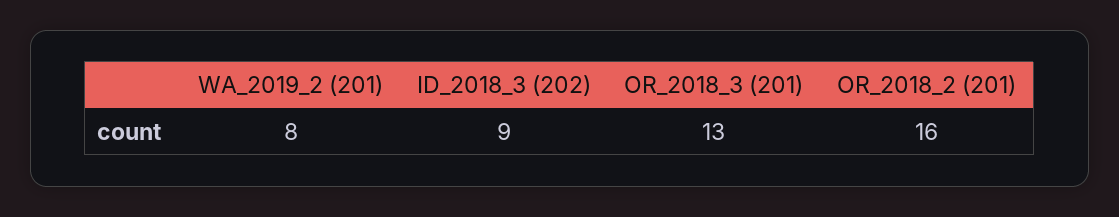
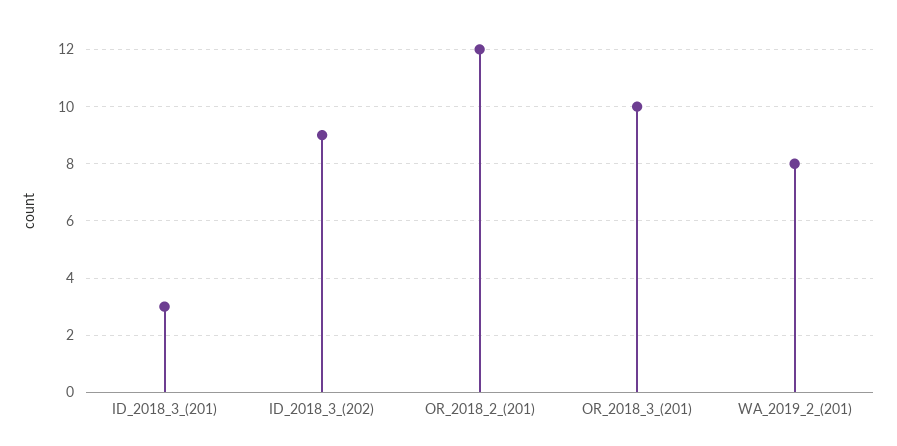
OR_2018_3 (201): 13 -> 10
OR_2018_2 (201): 16 -> 12
ID_2018_3_(201): none -> 3

